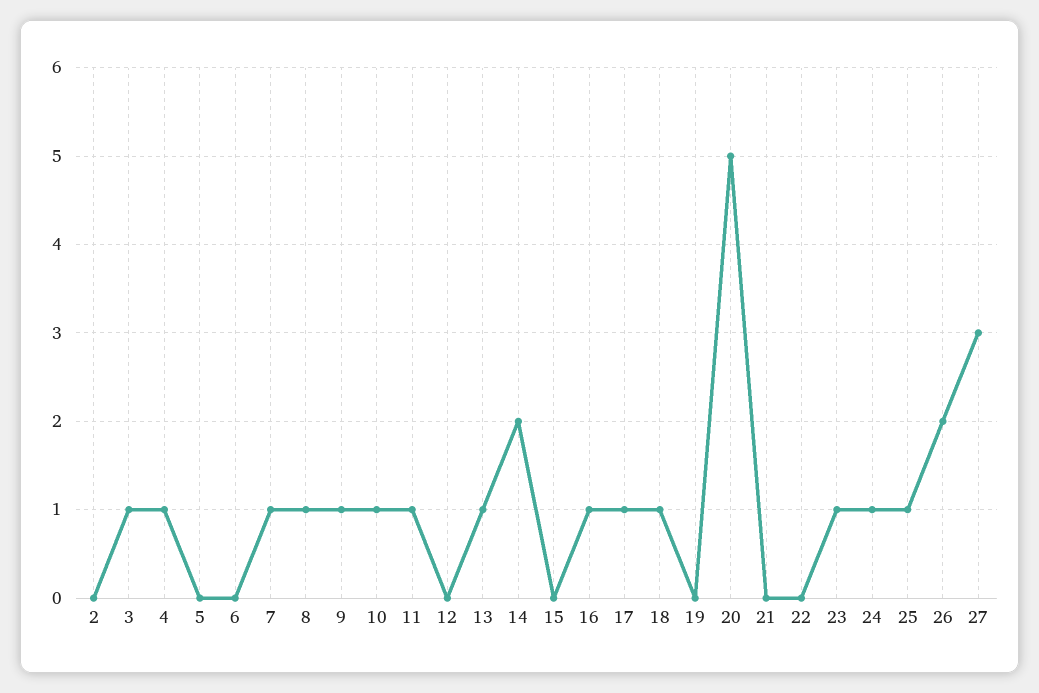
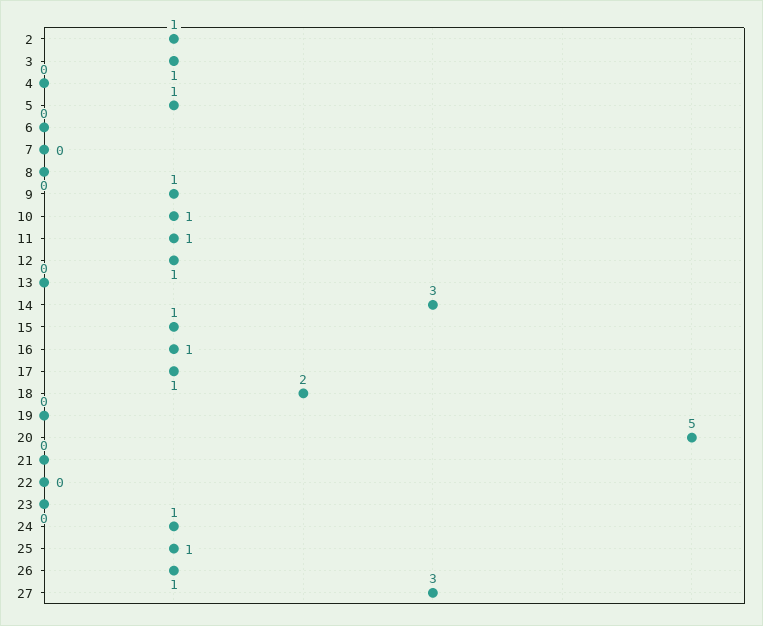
2: 0 -> 1
4: 1 -> 0
5: 0 -> 1
7: 1 -> 0
8: 1 -> 0
12: 0 -> 1
13: 1 -> 0
14: 2 -> 3
15: 0 -> 1
18: 1 -> 2
23: 1 -> 0
26: 2 -> 1

